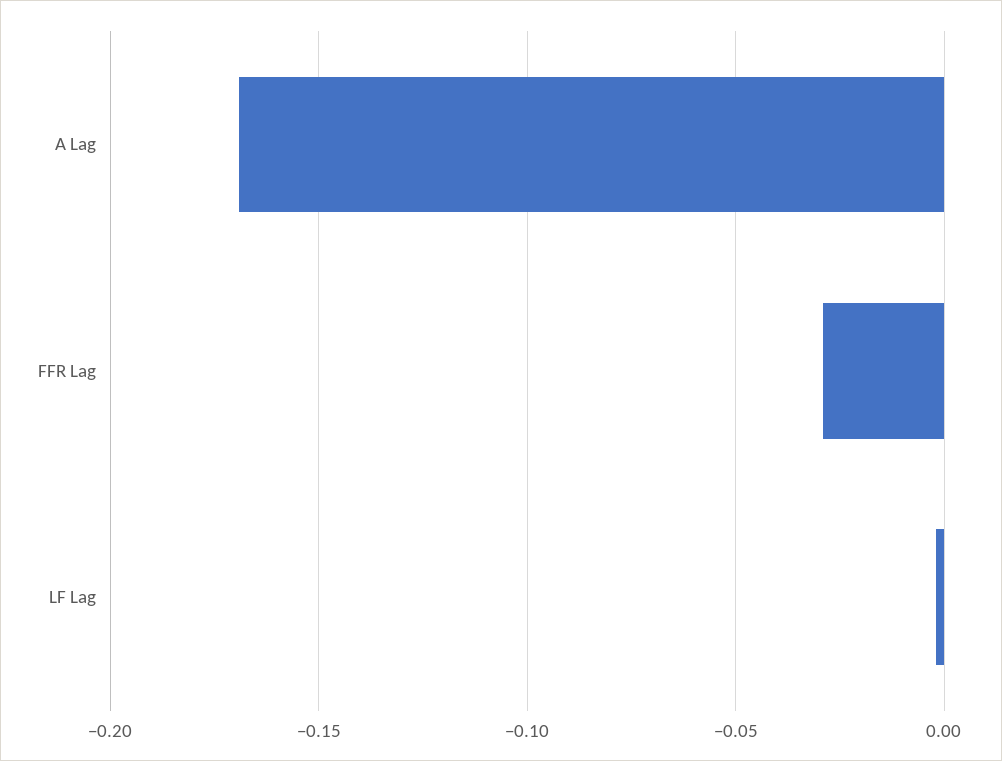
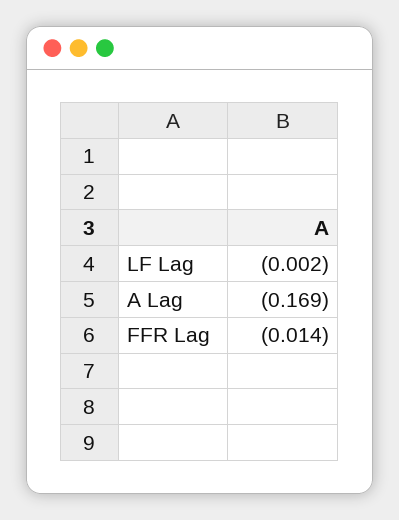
FFR Lag: -0.03 -> -0.014

